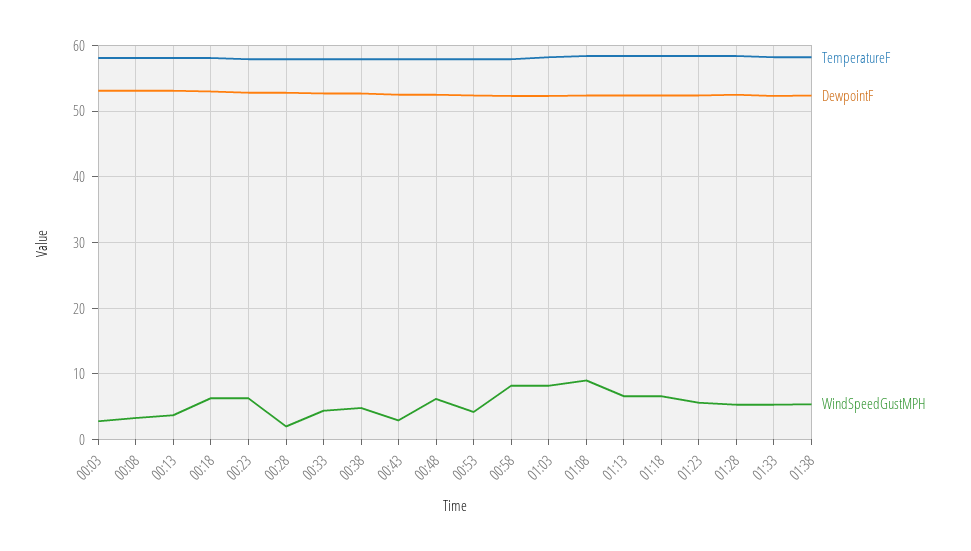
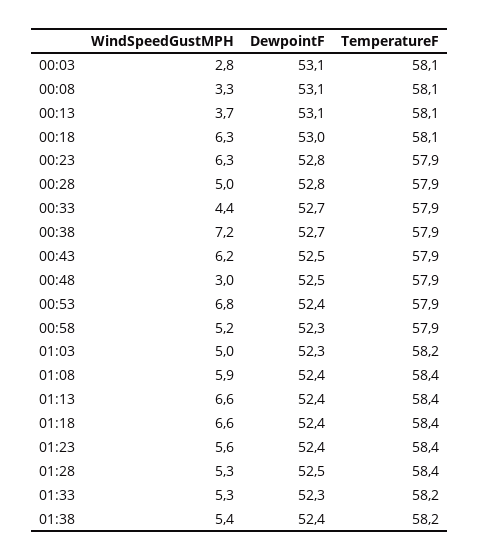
WindSpeedGustMPH, 00:28: 2 -> 5
WindSpeedGustMPH, 00:38: 5 -> 7.2
WindSpeedGustMPH, 00:43: 3 -> 6.2
WindSpeedGustMPH, 00:48: 6 -> 3
WindSpeedGustMPH, 00:53: 4 -> 6.8
WindSpeedGustMPH, 00:58: 8 -> 5.2
WindSpeedGustMPH, 01:03: 8 -> 5
WindSpeedGustMPH, 01:08: 9 -> 5.9

